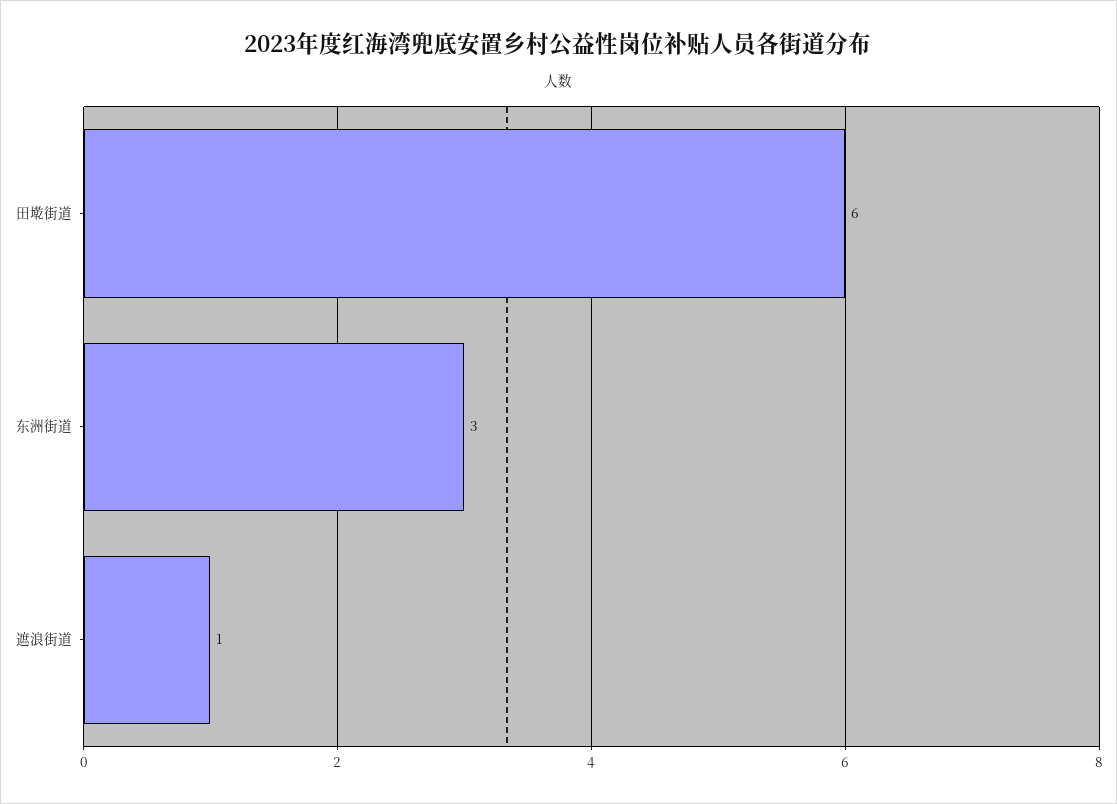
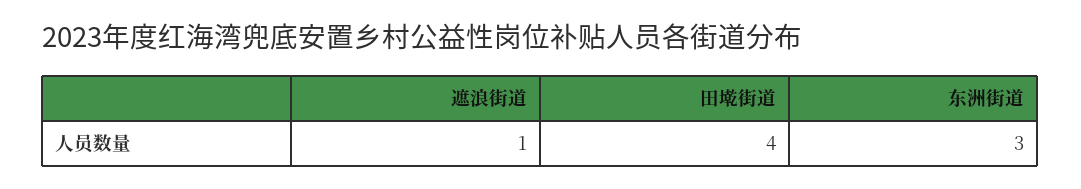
田墘街道: 6 -> 4

